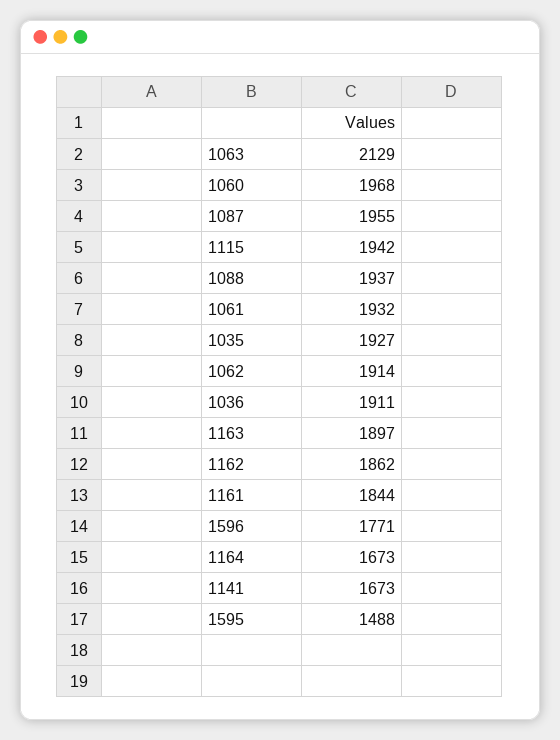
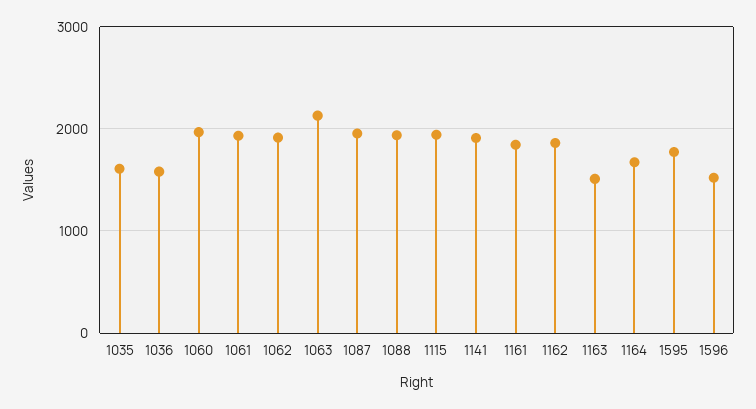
1035: 1927 -> 1600
1036: 1911 -> 1600
1163: 1897 -> 1500
1596: 1771 -> 1500
1141: 1673 -> 1900
1595: 1488 -> 1800

